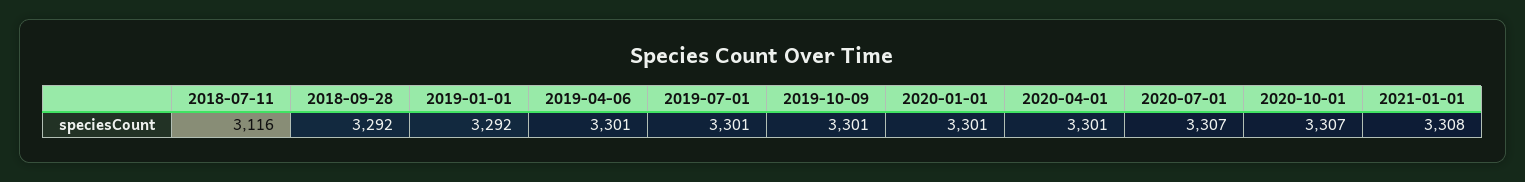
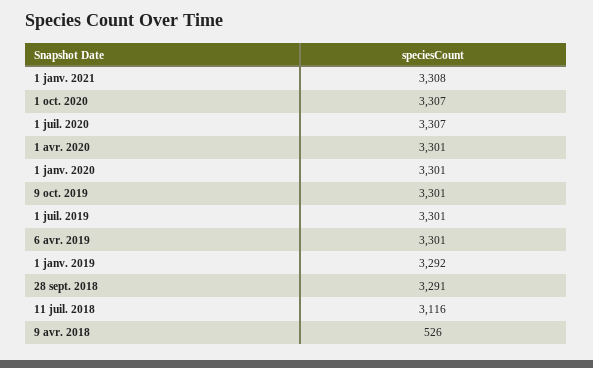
2018-09-28: 3292 -> 3291
9 avr. 2018: none -> 526

